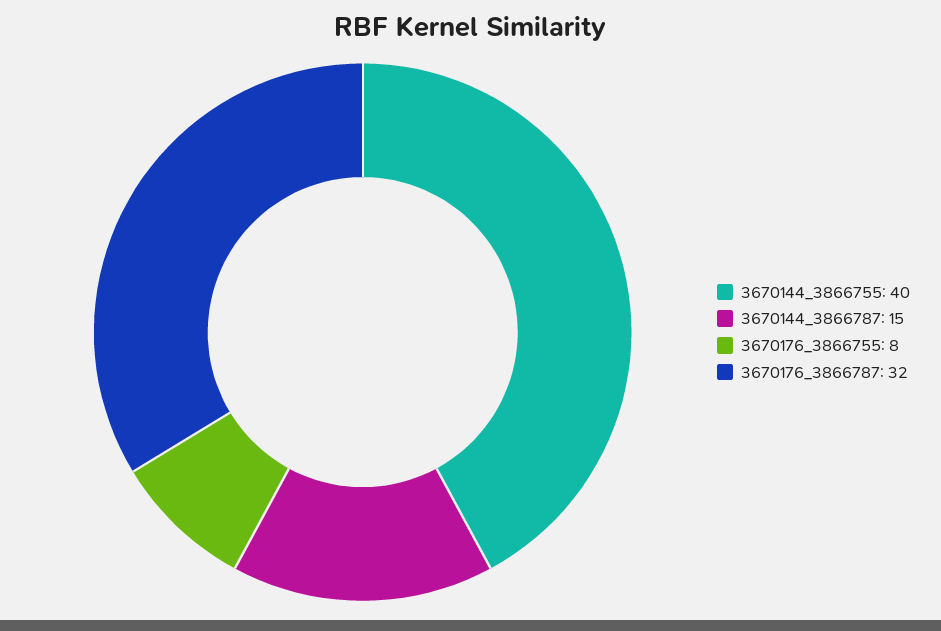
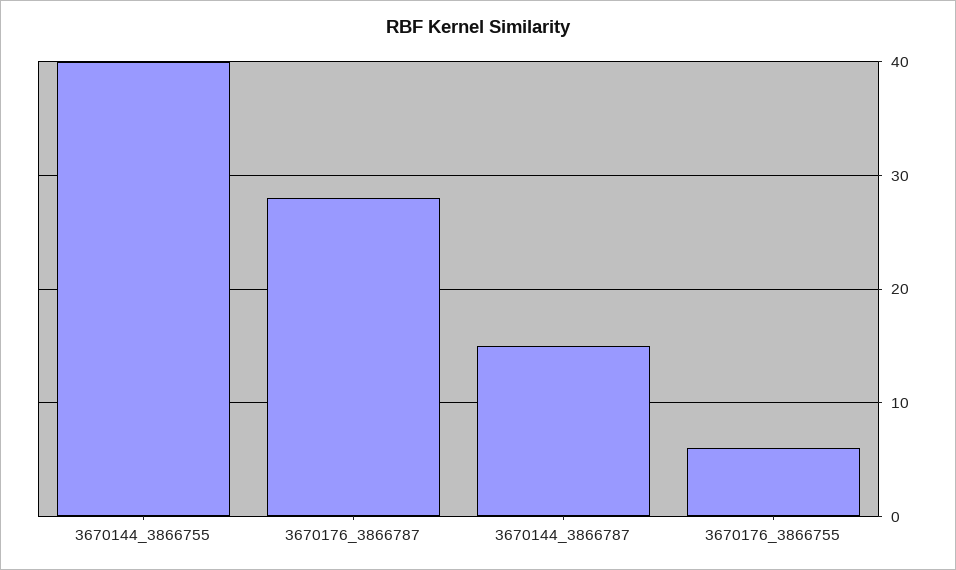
3670176_3866755: 8 -> 6
3670176_3866787: 32 -> 28

